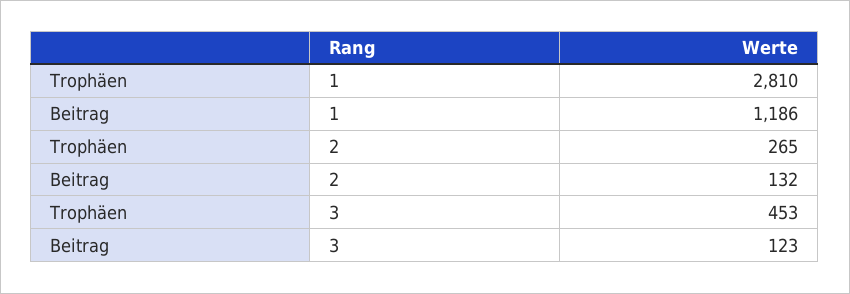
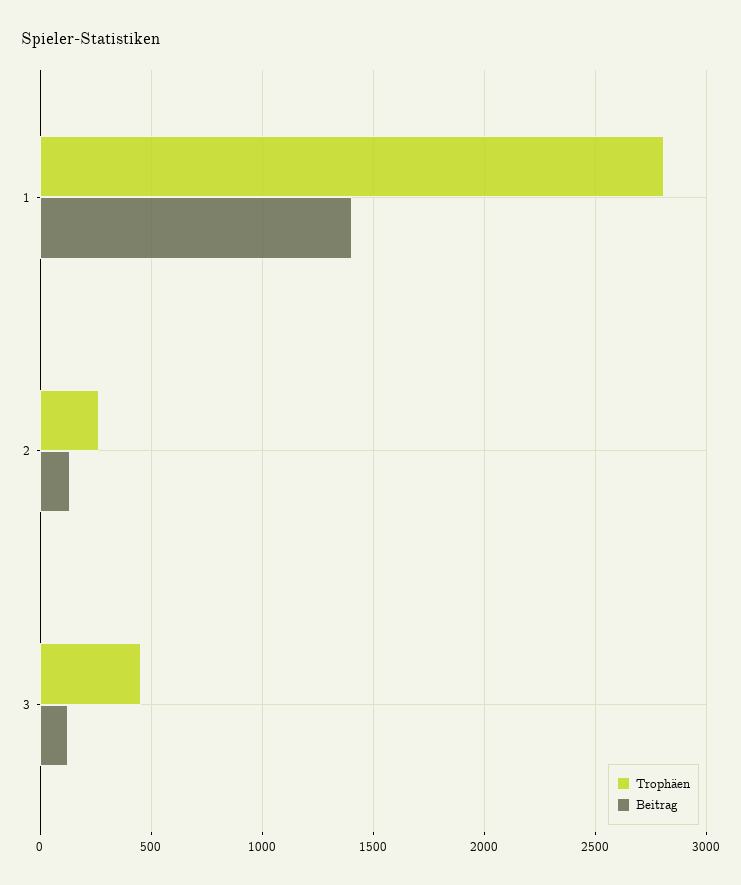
Beitrag, 1: 1186 -> 1400

